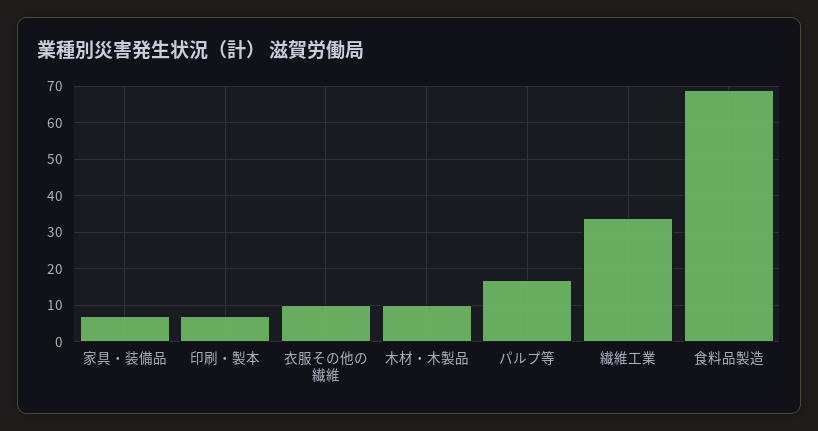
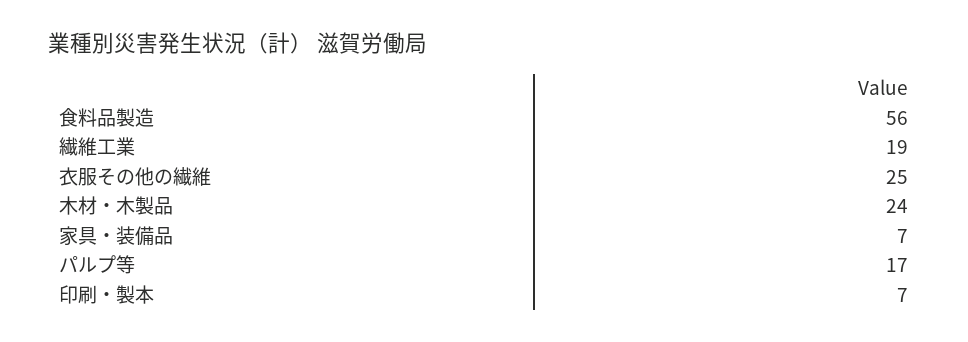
衣服その他の繊維: 10 -> 25
木材・木製品: 10 -> 24
繊維工業: 35 -> 19
食料品製造: 70 -> 56

